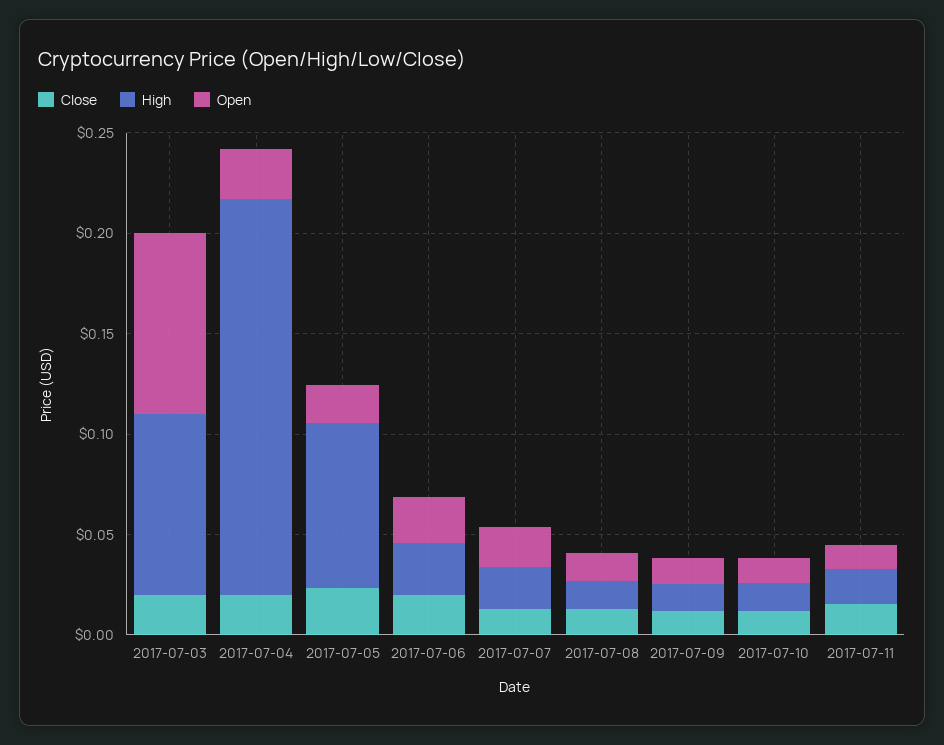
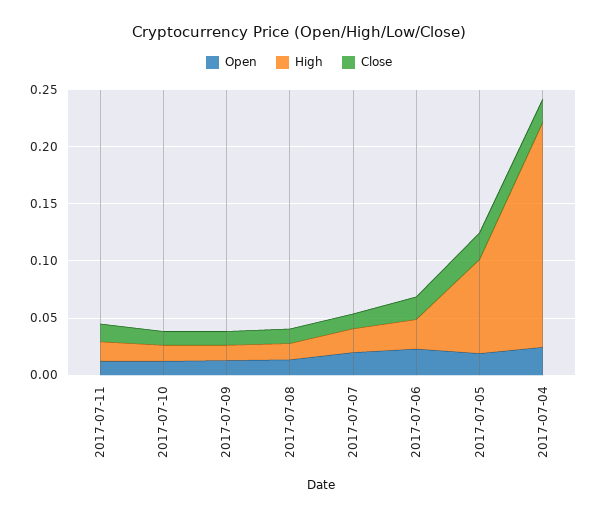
Close, 2017-07-03: 0.02 -> none
High, 2017-07-03: 0.09 -> none
Open, 2017-07-03: 0.09 -> none

